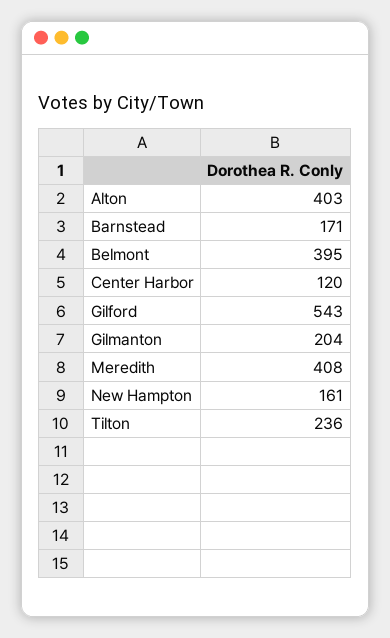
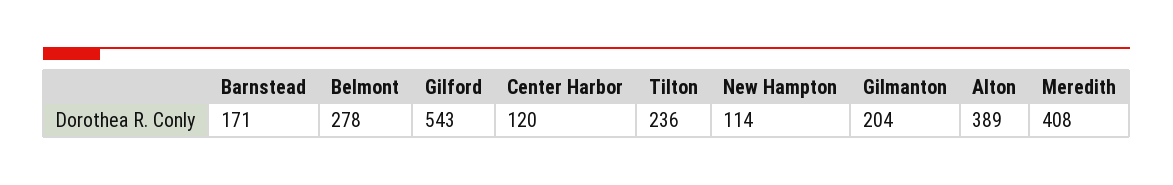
Alton: 403 -> 389
Belmont: 395 -> 278
New Hampton: 161 -> 114

